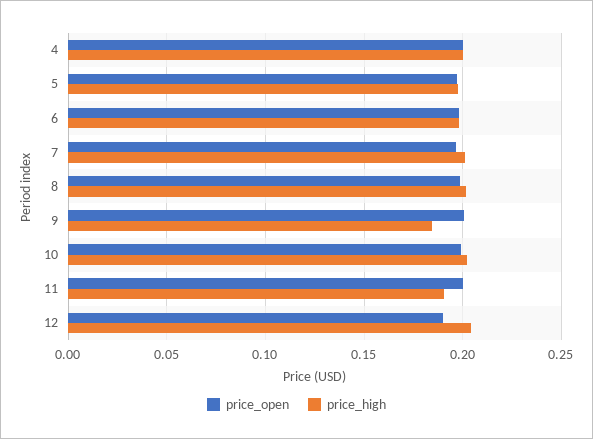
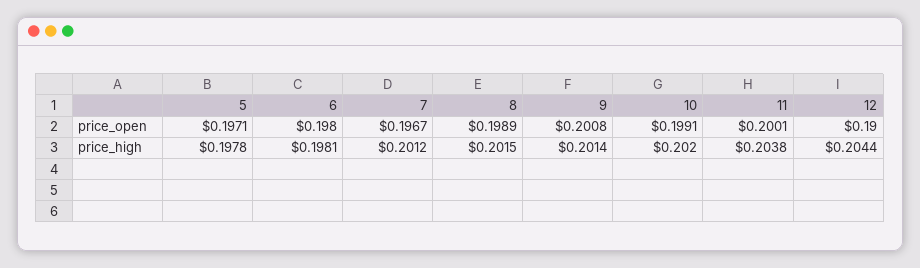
price_open, 4: 0.2 -> none
price_high, 4: 0.2 -> none
price_high, 9: 0.185 -> 0.2014
price_high, 11: 0.19 -> 0.2038

